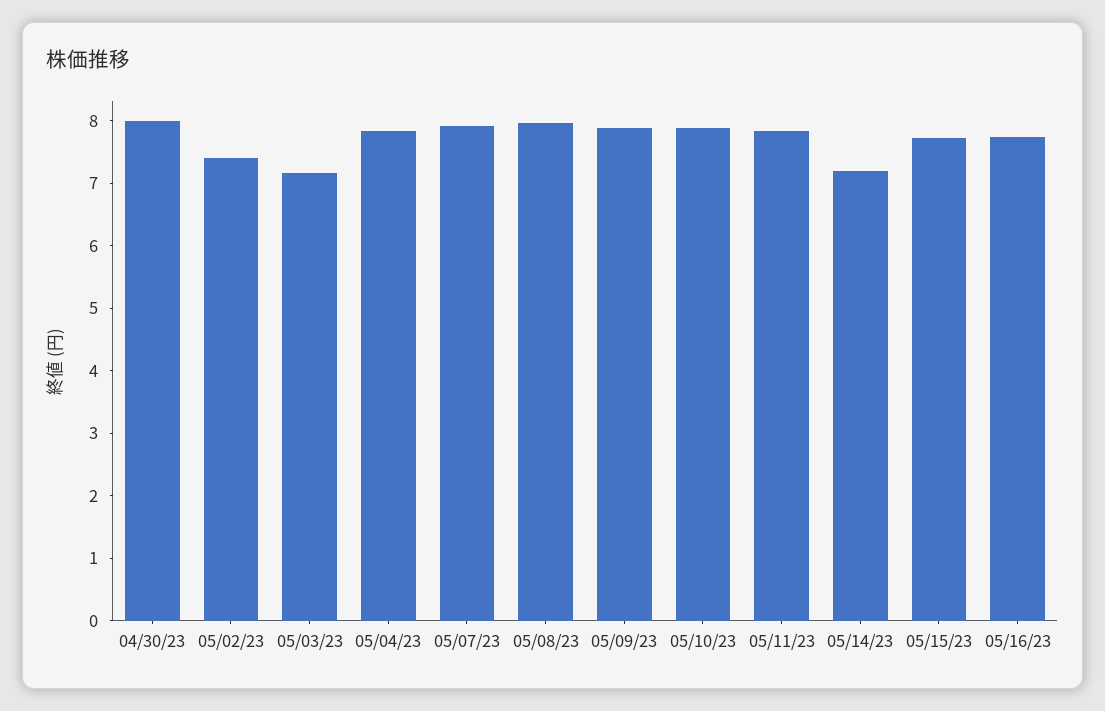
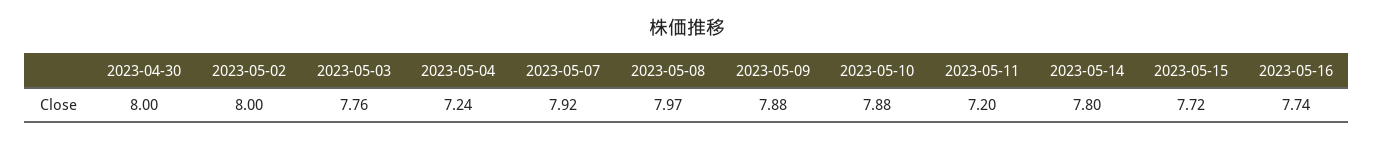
05/02/23: 7.4 -> 8
05/03/23: 7.2 -> 7.76
05/04/23: 7.8 -> 7.24
05/11/23: 7.8 -> 7.2
05/14/23: 7.2 -> 7.8

